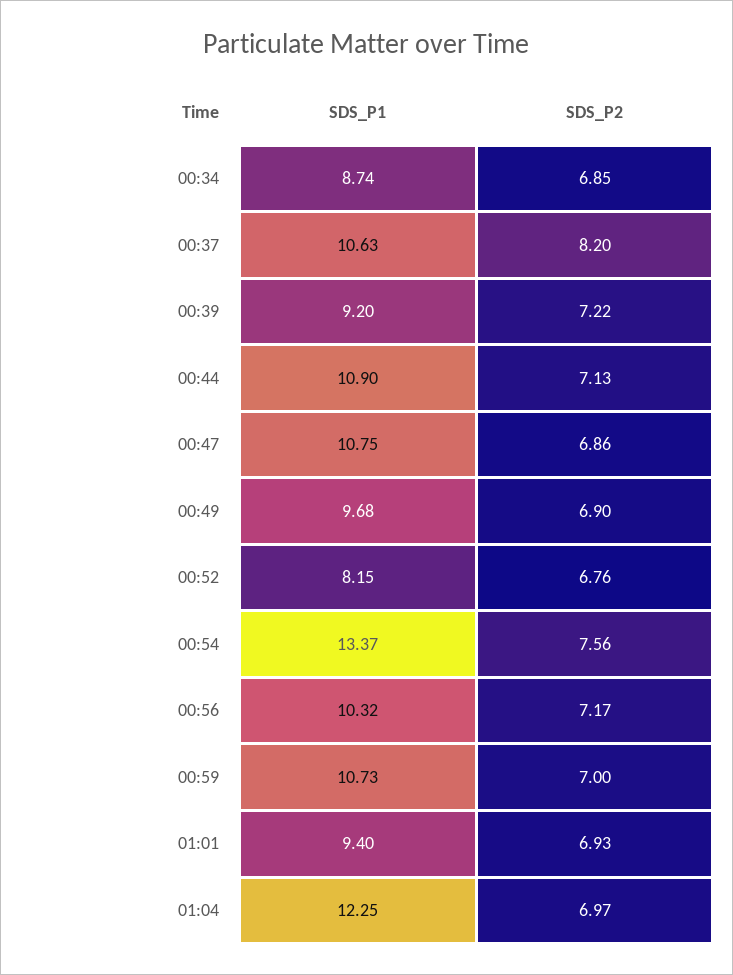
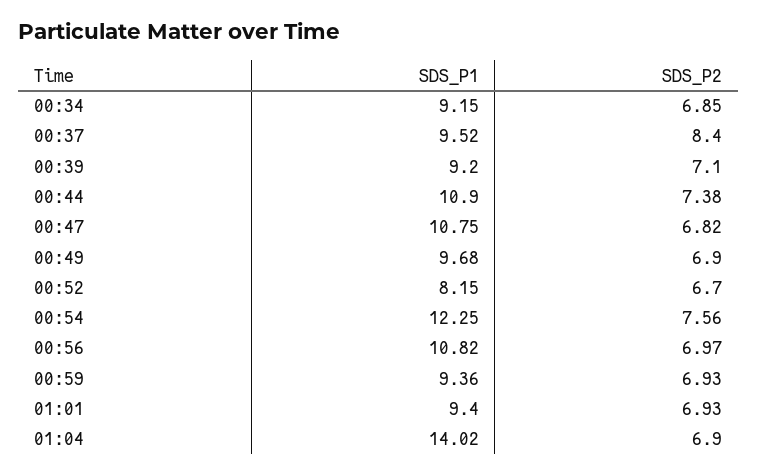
SDS_P1, 00:34: 8.74 -> 9.15
SDS_P1, 00:37: 10.63 -> 9.52
SDS_P2, 00:37: 8.2 -> 8.4
SDS_P2, 00:39: 7.22 -> 7.1
SDS_P2, 00:44: 7.13 -> 7.38
SDS_P2, 00:47: 6.86 -> 6.82
SDS_P2, 00:52: 6.76 -> 6.7
SDS_P1, 00:54: 13.37 -> 12.25
SDS_P1, 00:56: 10.32 -> 10.82
SDS_P2, 00:56: 7.17 -> 6.97
SDS_P1, 00:59: 10.73 -> 9.36
SDS_P2, 00:59: 7 -> 6.93
SDS_P1, 01:04: 12.25 -> 14.02
SDS_P2, 01:04: 6.97 -> 6.9

